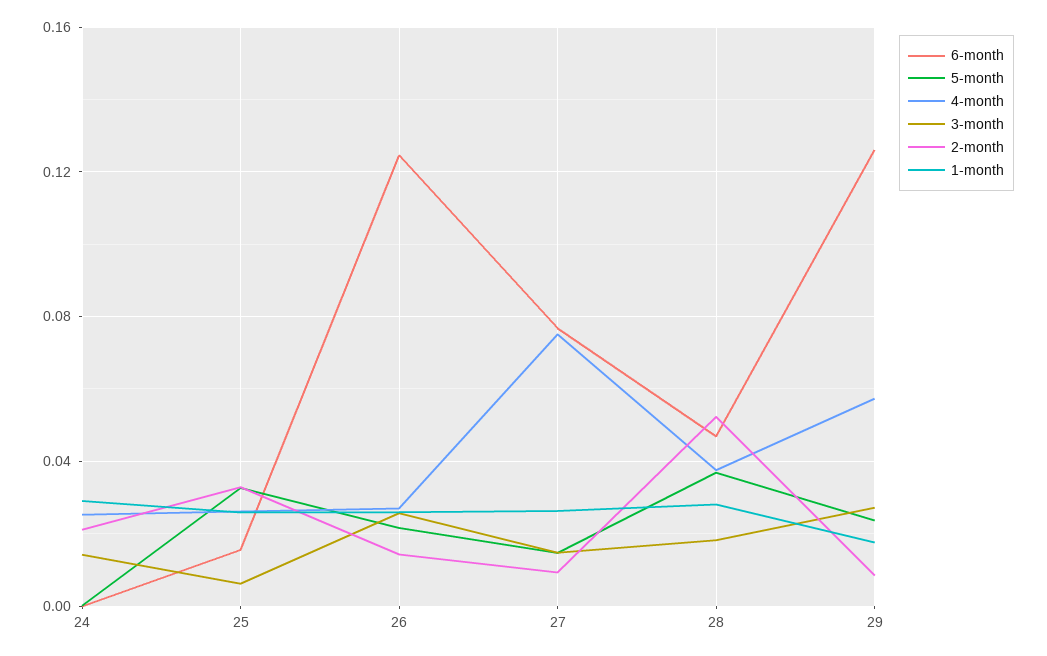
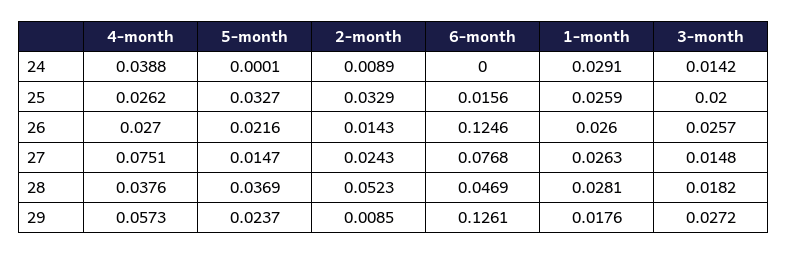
4-month, 24: 0.025 -> 0.0388
2-month, 24: 0.02 -> 0.0089
3-month, 25: 0.005 -> 0.02
2-month, 27: 0.01 -> 0.0243

